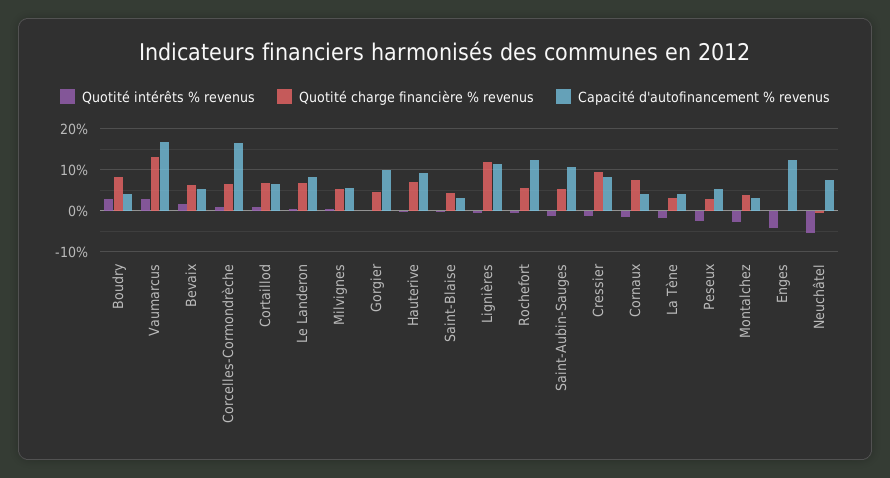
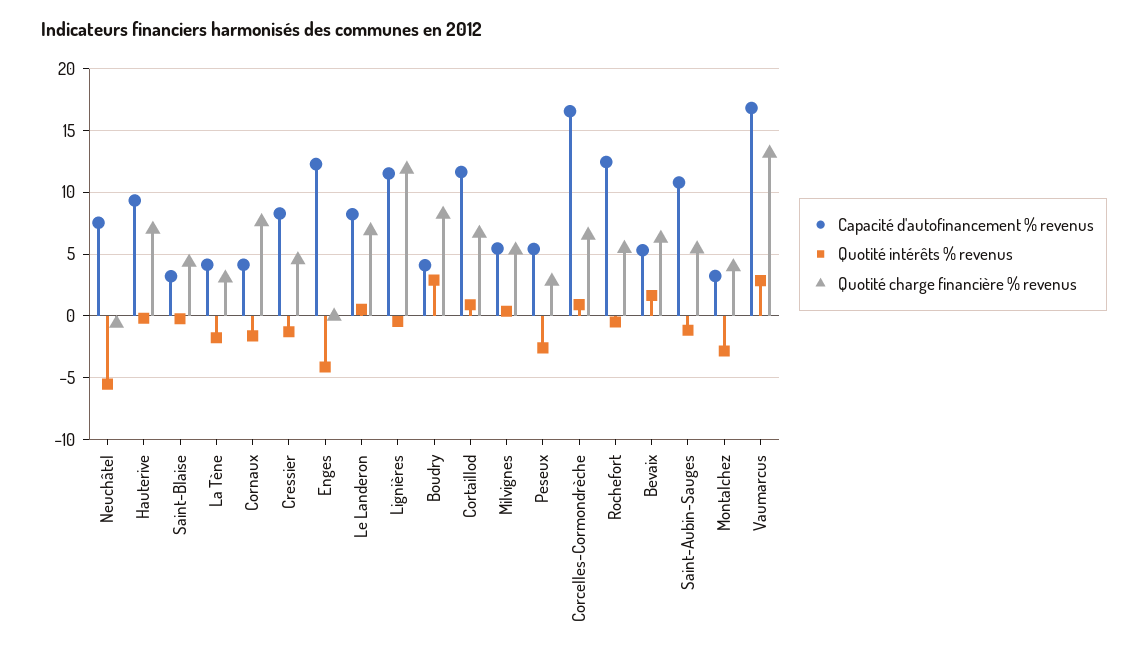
Capacité d'autofinancement % revenus, Cortaillod: 6 -> 11.5
Quotité intérêts % revenus, Gorgier: 0 -> none
Quotité charge financière % revenus, Gorgier: 4 -> none
Capacité d'autofinancement % revenus, Gorgier: 10 -> none
Quotité charge financière % revenus, Cressier: 10 -> 4.5

